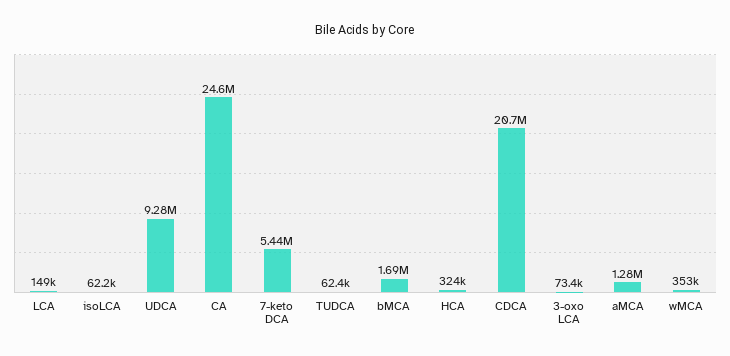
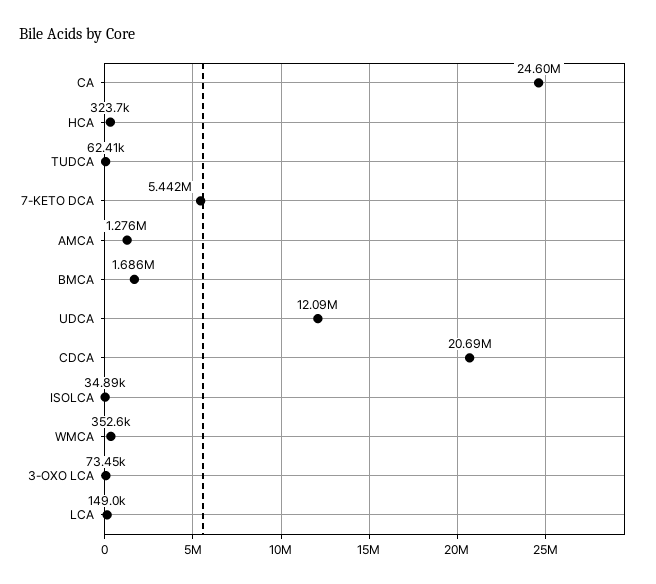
isoLCA: 62200 -> 34890
UDCA: 9280000 -> 12090000

